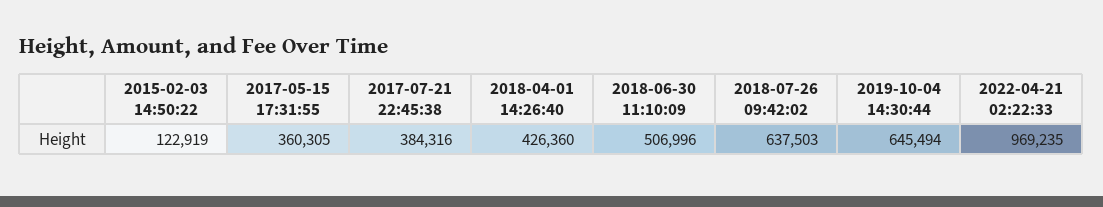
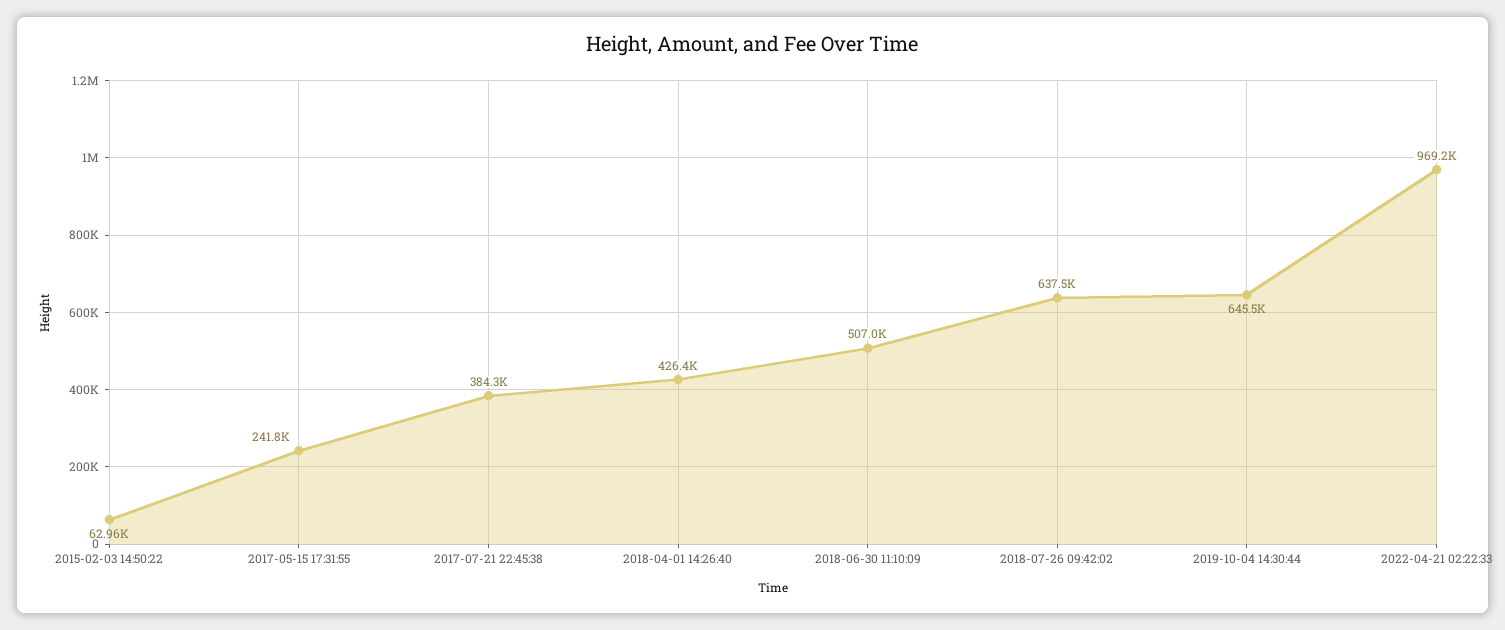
2015-02-03 14:50:22: 122919 -> 62960
2017-05-15 17:31:55: 360305 -> 241800

